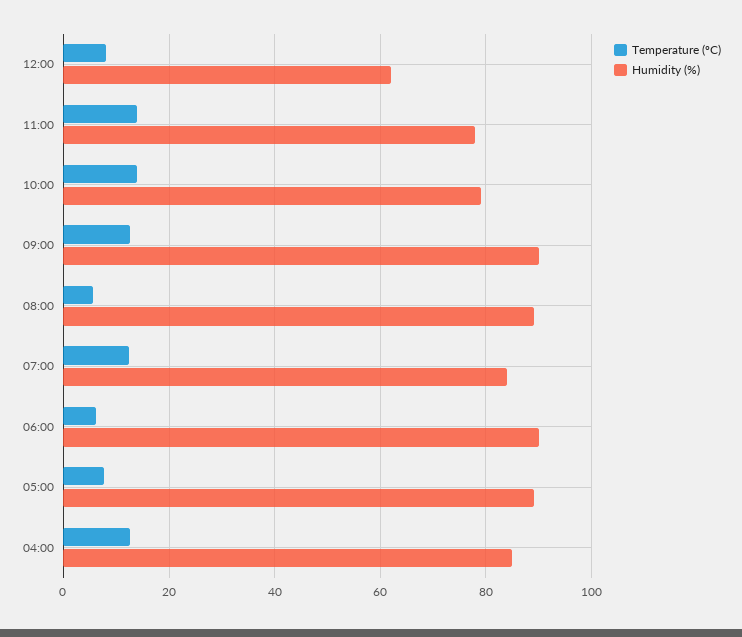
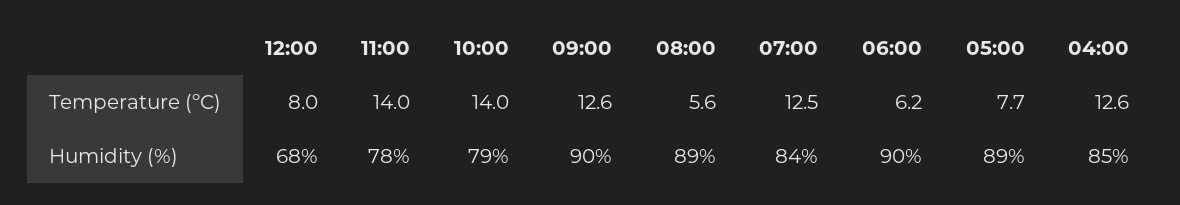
Humidity (%), 12:00: 62 -> 68

